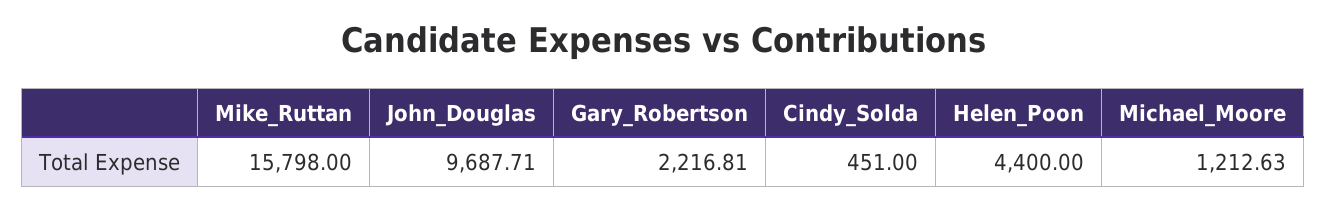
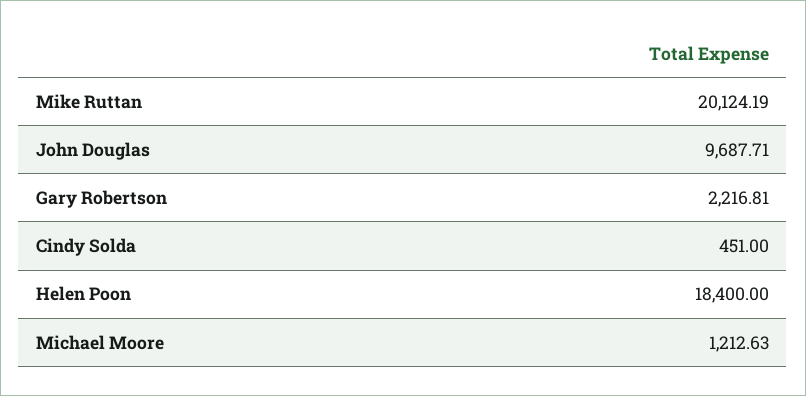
Mike_Ruttan: 15798 -> 20124.19
Helen_Poon: 4400 -> 18400

